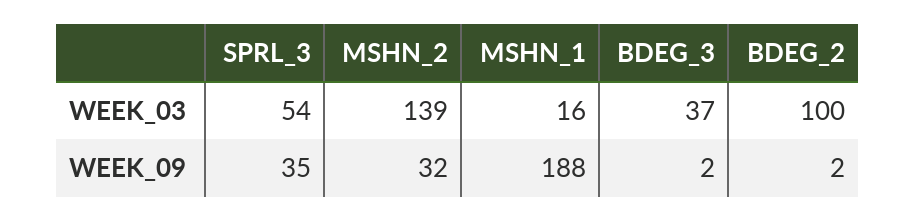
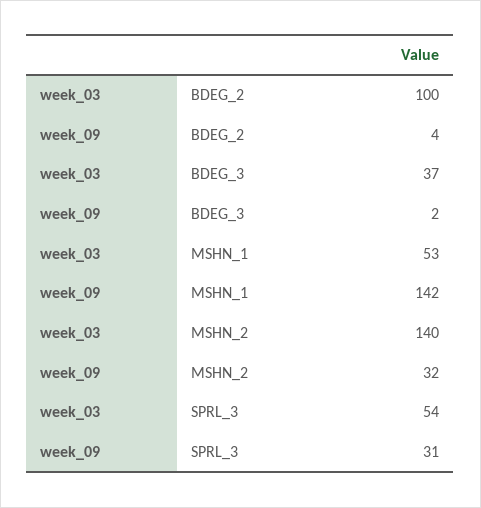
MSHN_2, WEEK_03: 139 -> 140
MSHN_1, WEEK_03: 16 -> 53
SPRL_3, WEEK_09: 35 -> 31
MSHN_1, WEEK_09: 188 -> 142
BDEG_2, WEEK_09: 2 -> 4

